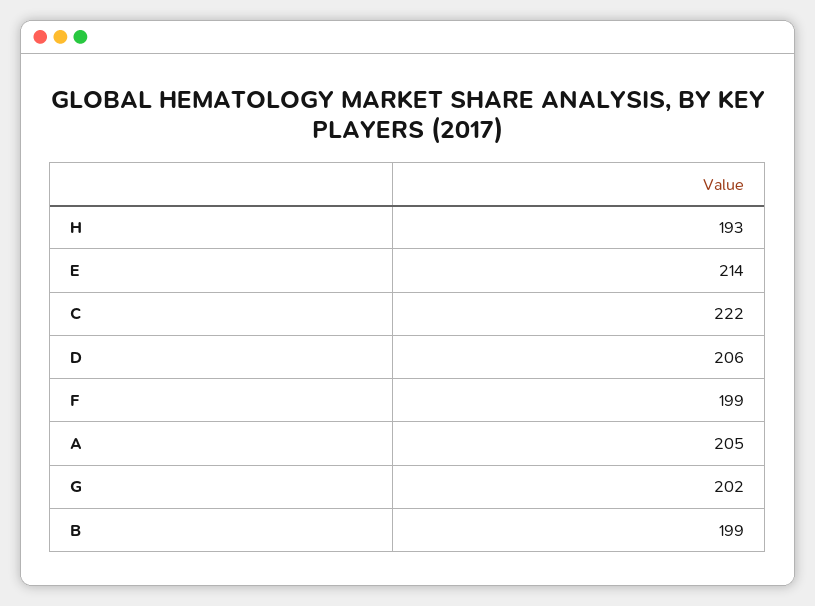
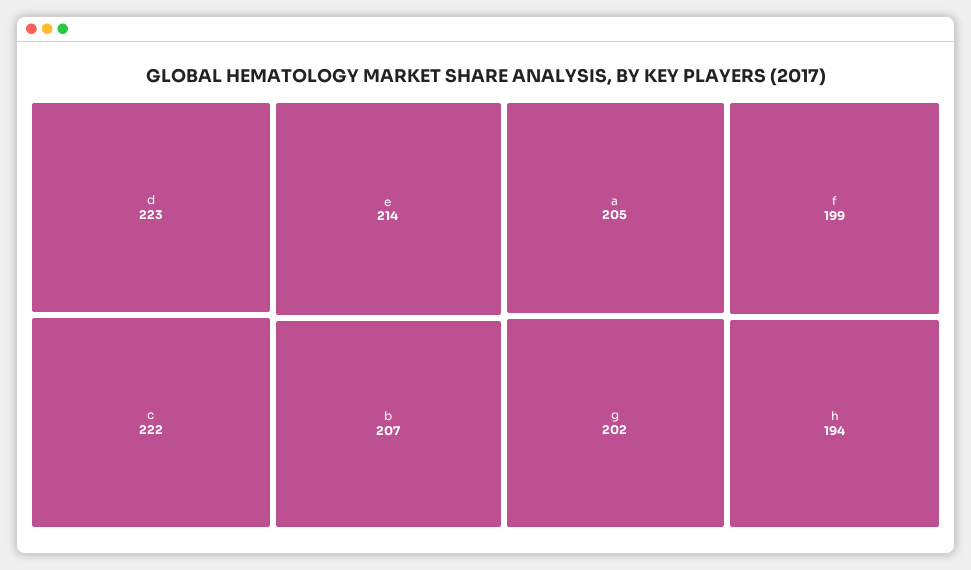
H: 193 -> 194
D: 206 -> 223
B: 199 -> 207

